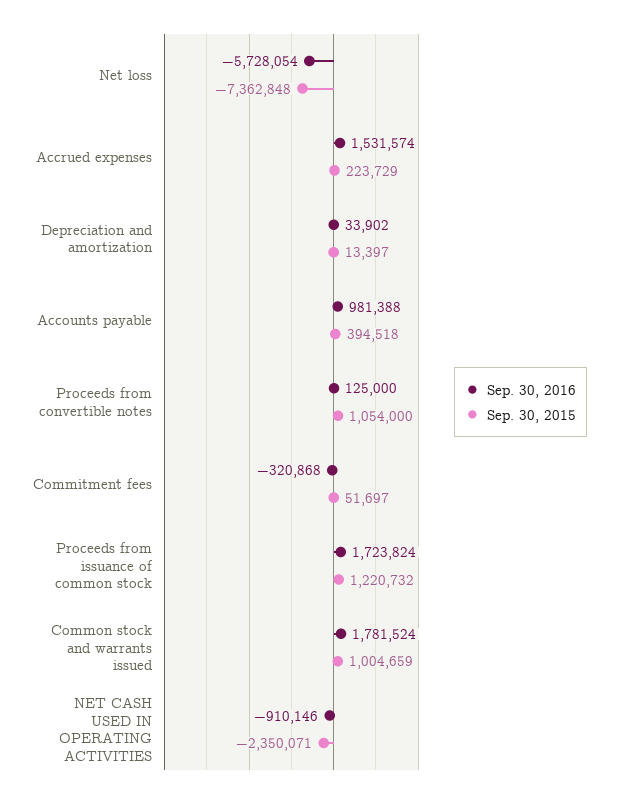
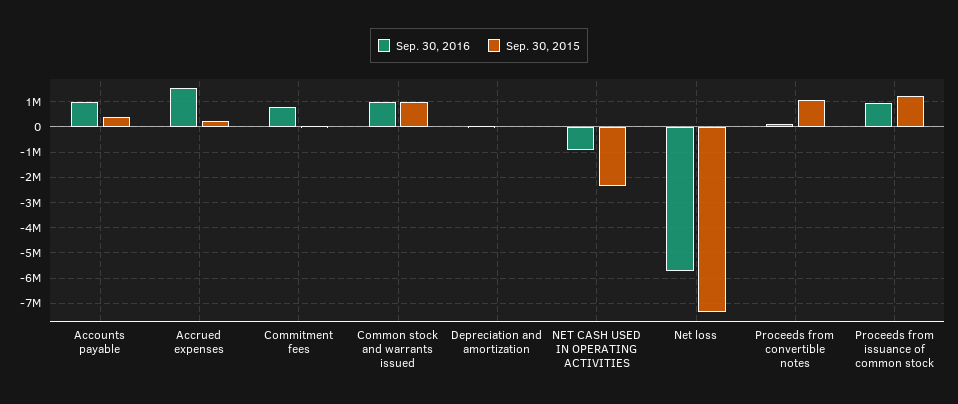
Sep. 30, 2016, Commitment fees: -320868 -> 750000
Sep. 30, 2016, Proceeds from issuance of common stock: 1723824 -> 1000000
Sep. 30, 2016, Common stock and warrants issued: 1781524 -> 1000000

